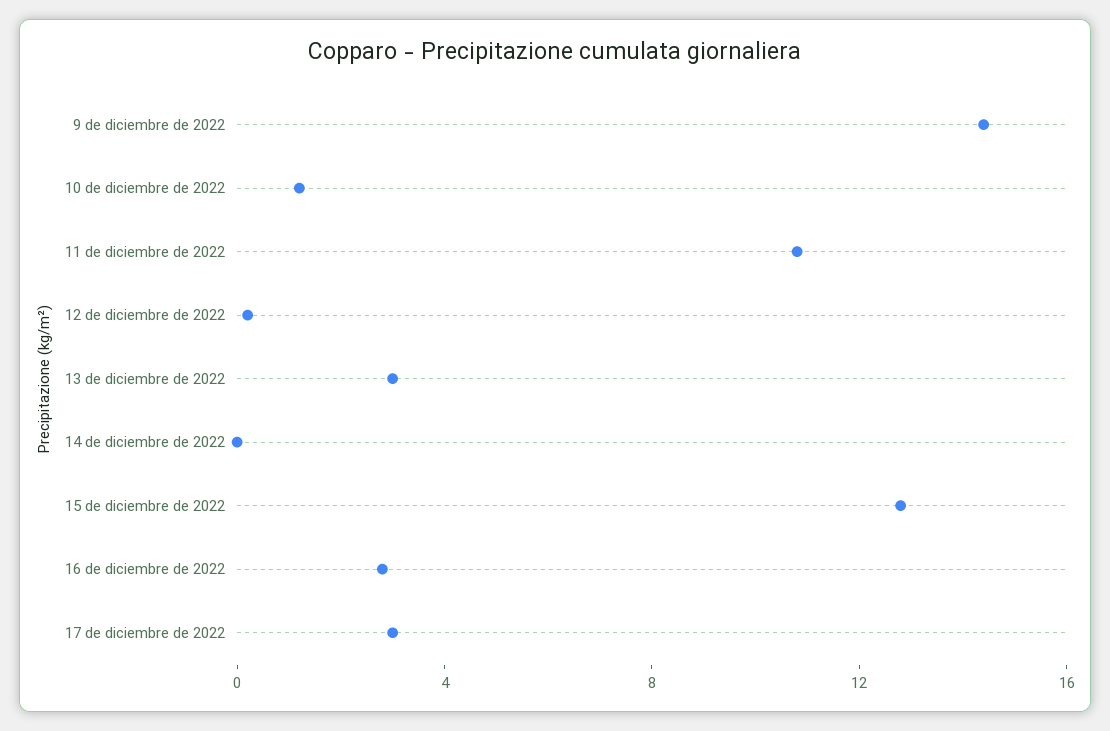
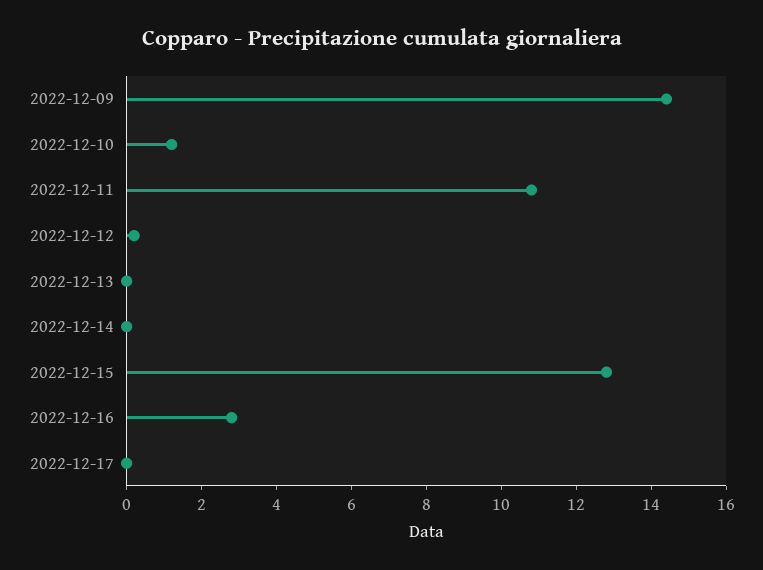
13 de diciembre de 2022: 3 -> 0
17 de diciembre de 2022: 3 -> 0

